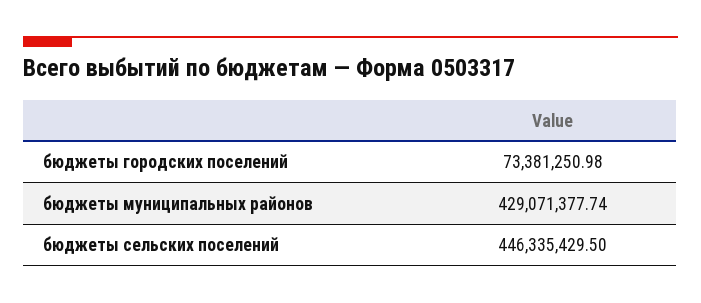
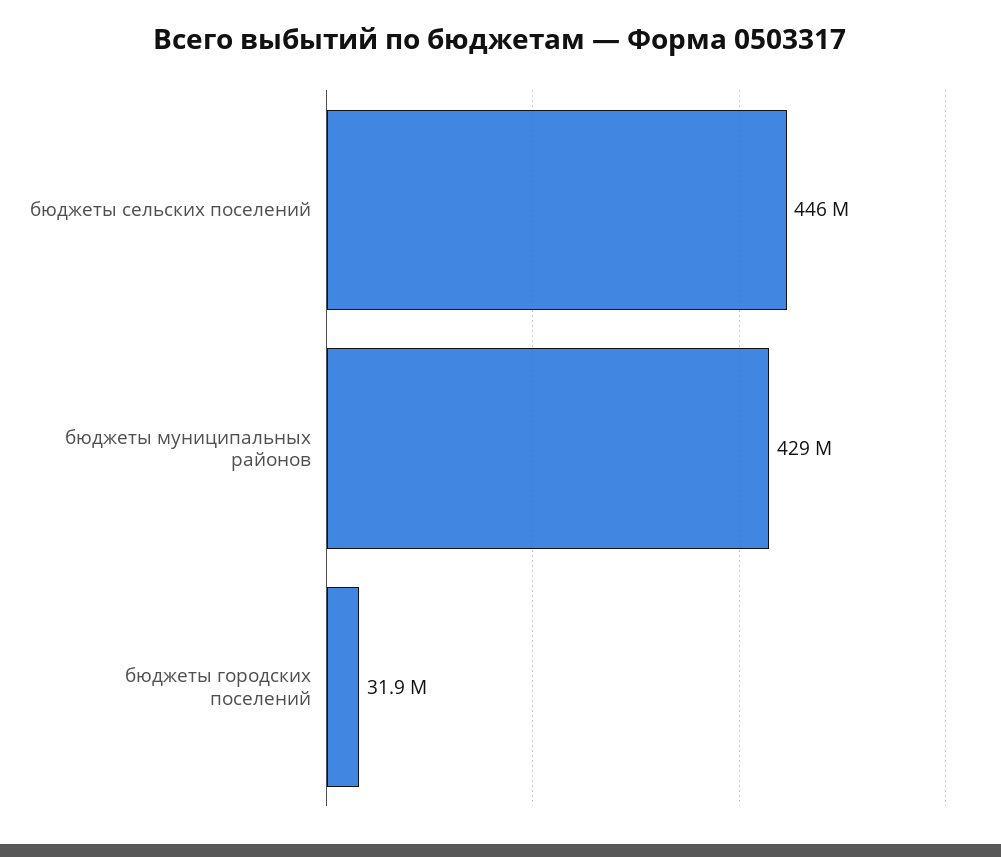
бюджеты городских поселений: 73381250.98 -> 31900000

